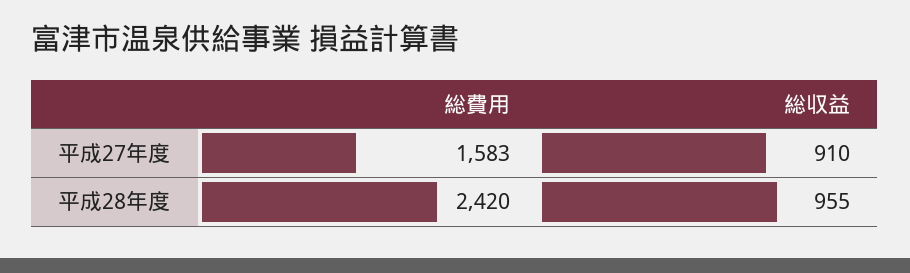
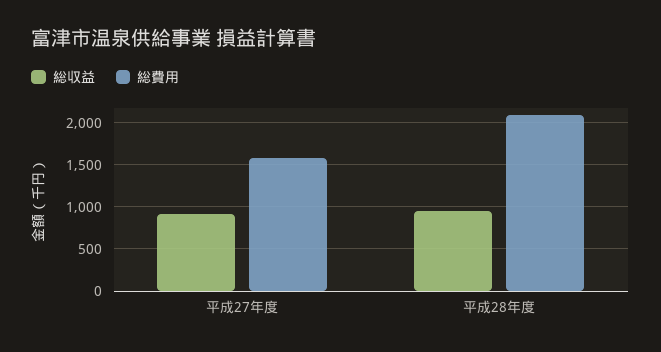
総費用, 平成28年度: 2420 -> 2100

